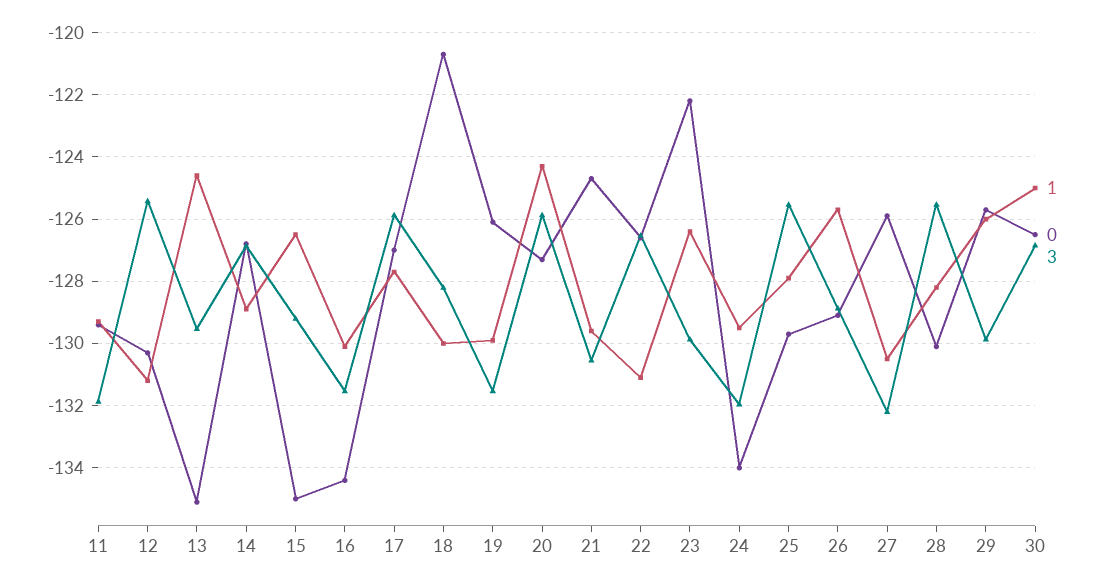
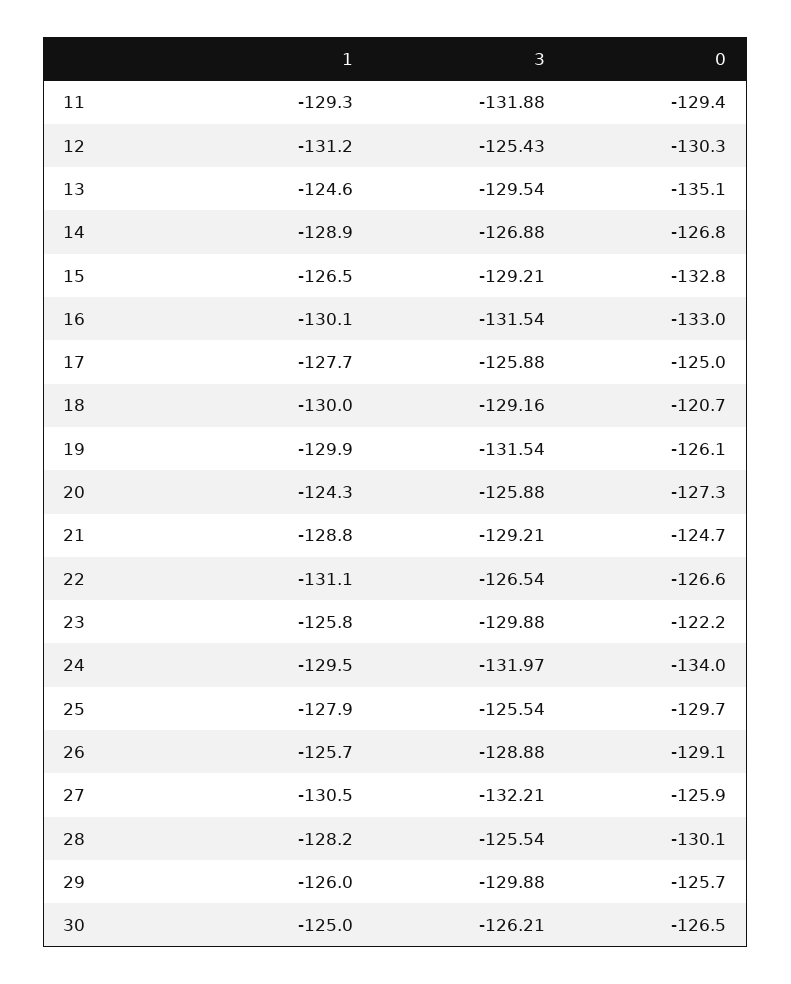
0, 15: -135 -> -132.8
0, 16: -134.4 -> -133
0, 17: -127 -> -125
3, 18: -128.2 -> -129.16
1, 21: -129.6 -> -128.8
3, 21: -130.6 -> -129.21
1, 23: -126.4 -> -125.8
3, 30: -126.8 -> -126.21

